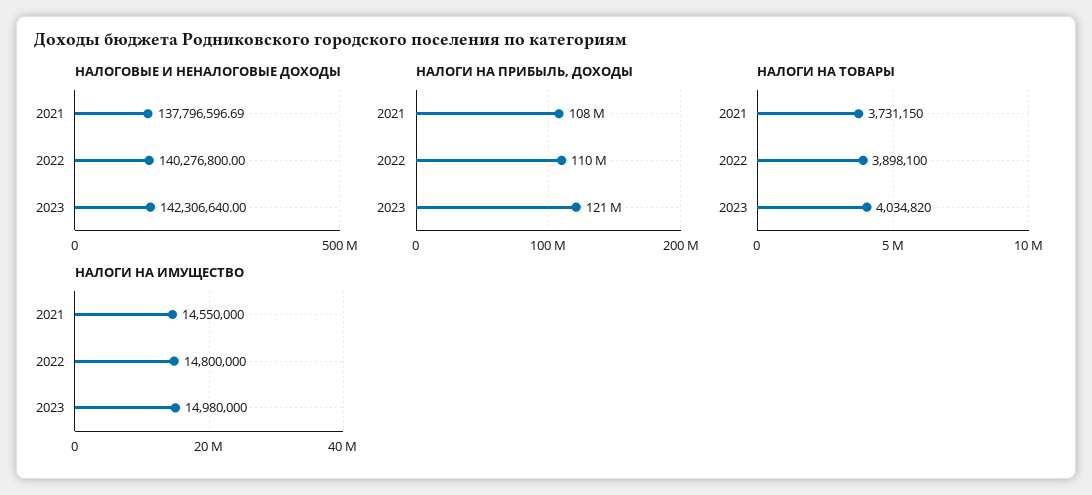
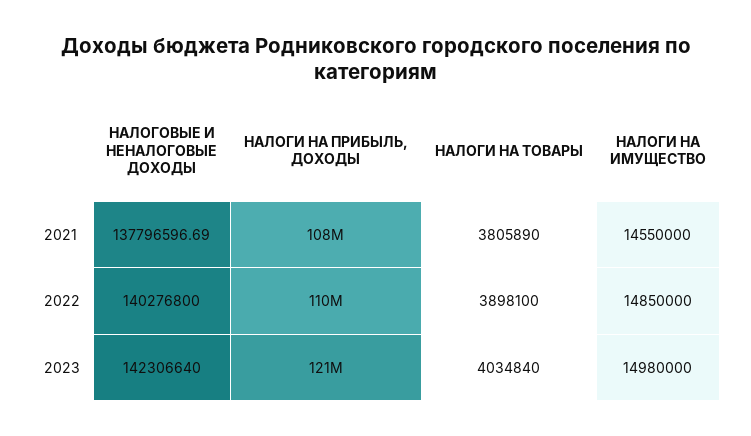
НАЛОГИ НА ТОВАРЫ, 2021: 3731150 -> 3805890
НАЛОГИ НА ТОВАРЫ, 2023: 4034820 -> 4034840
НАЛОГИ НА ИМУЩЕСТВО, 2022: 14800000 -> 14850000

